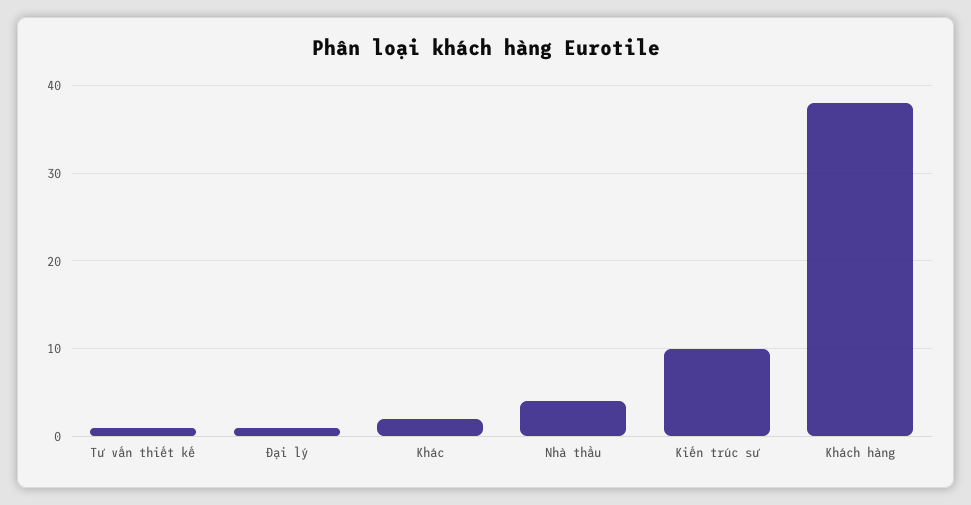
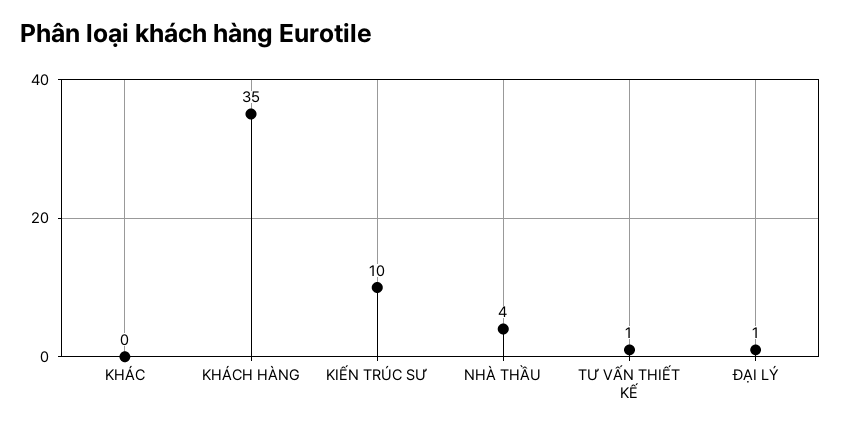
Khác: 2 -> 0
Khách hàng: 38 -> 35

